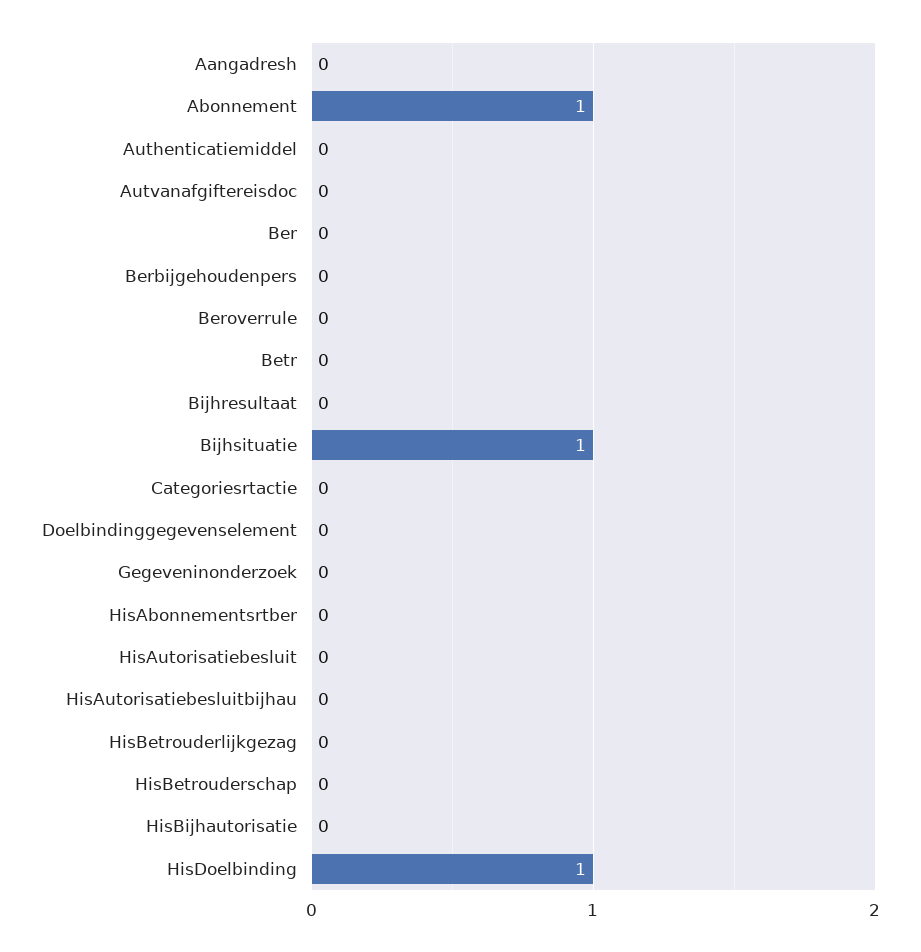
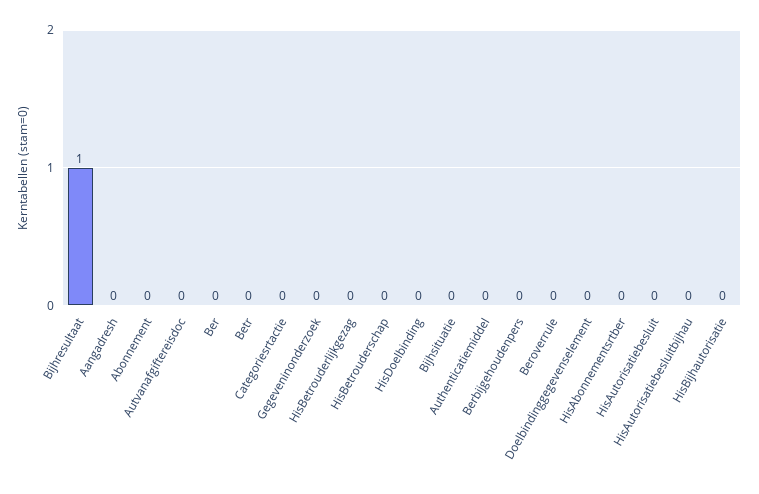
Abonnement: 1 -> 0
Bijhresultaat: 0 -> 1
Bijhsituatie: 1 -> 0
HisDoelbinding: 1 -> 0

